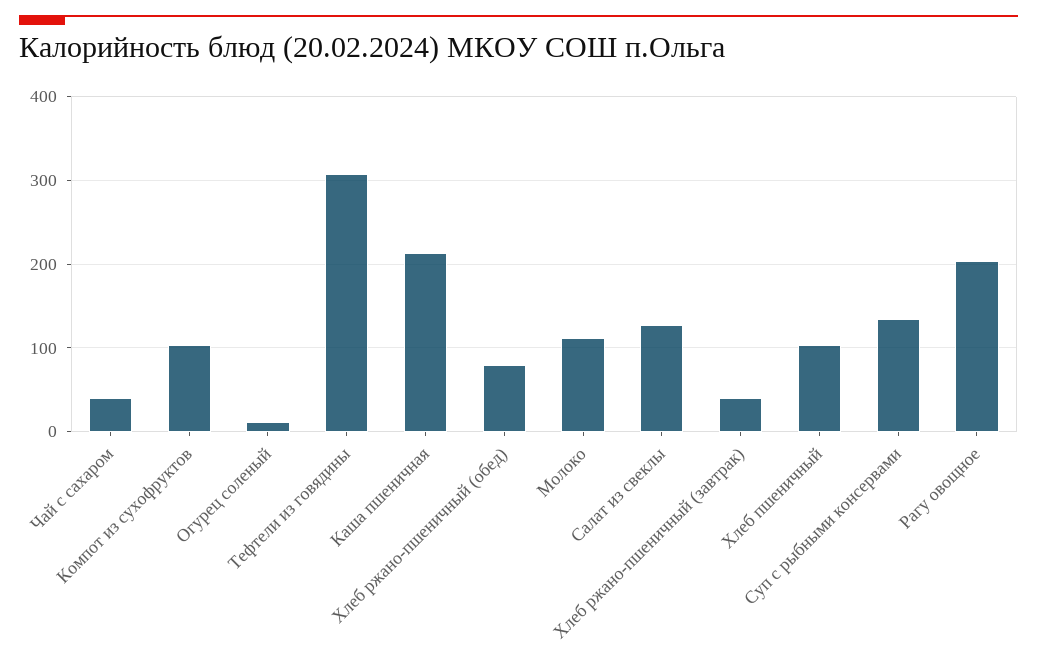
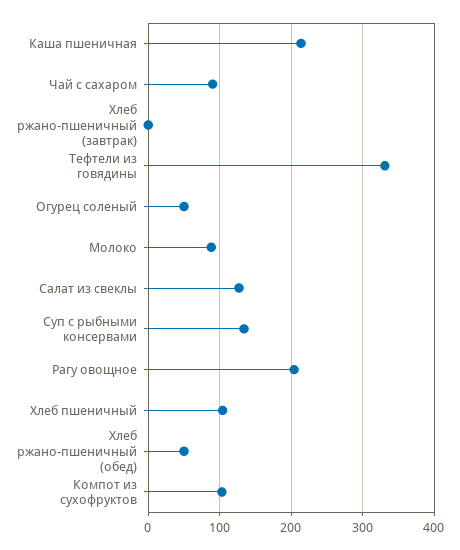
Чай с сахаром: 40 -> 90
Огурец соленый: 10 -> 50
Тефтели из говядины: 310 -> 330
Хлеб ржано-пшеничный (обед): 80 -> 50
Молоко: 110 -> 90
Хлеб ржано-пшеничный (завтрак): 40 -> 0

